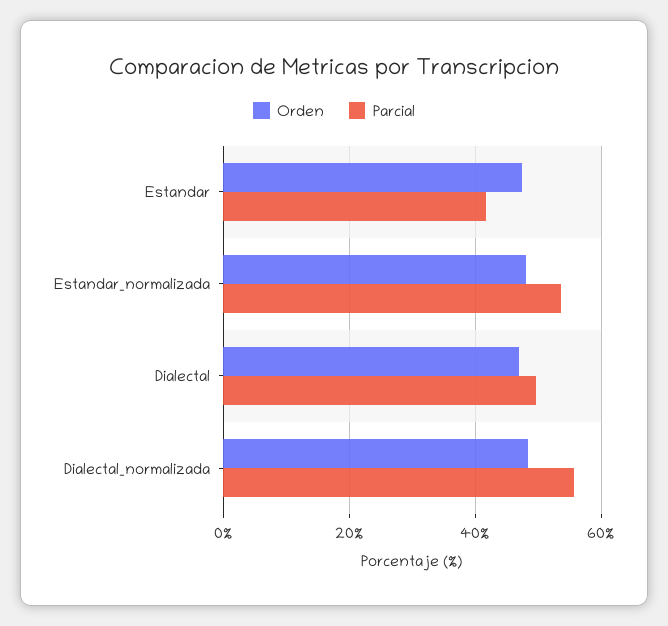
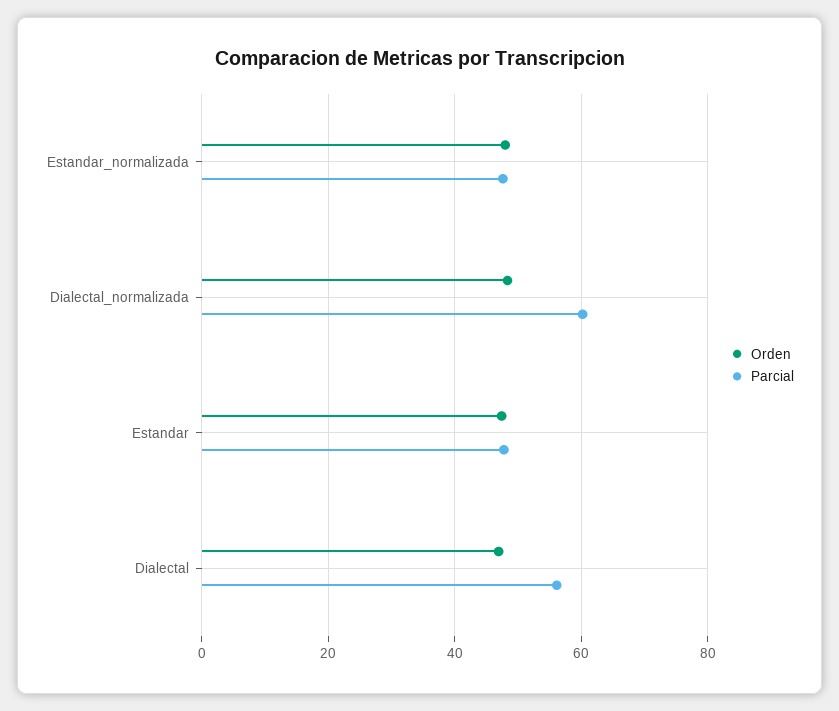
Parcial, Estandar: 42 -> 48
Parcial, Estandar_normalizada: 54 -> 48
Parcial, Dialectal: 50 -> 56
Parcial, Dialectal_normalizada: 56 -> 60

